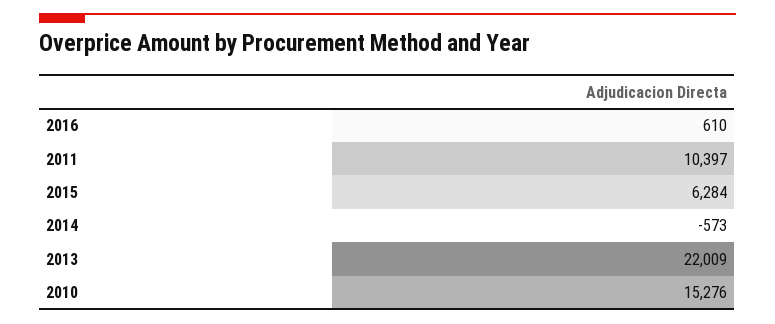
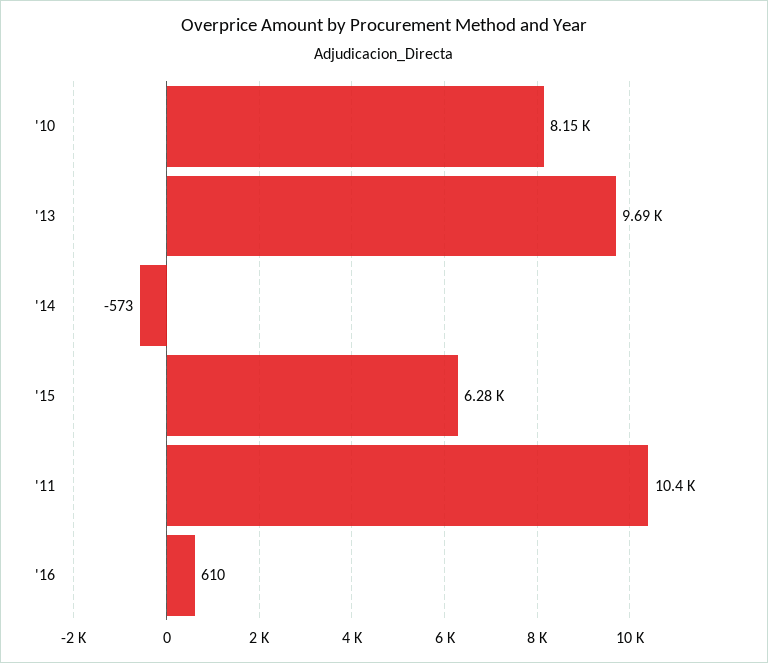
2013: 22009 -> 9690
2010: 15276 -> 8150

